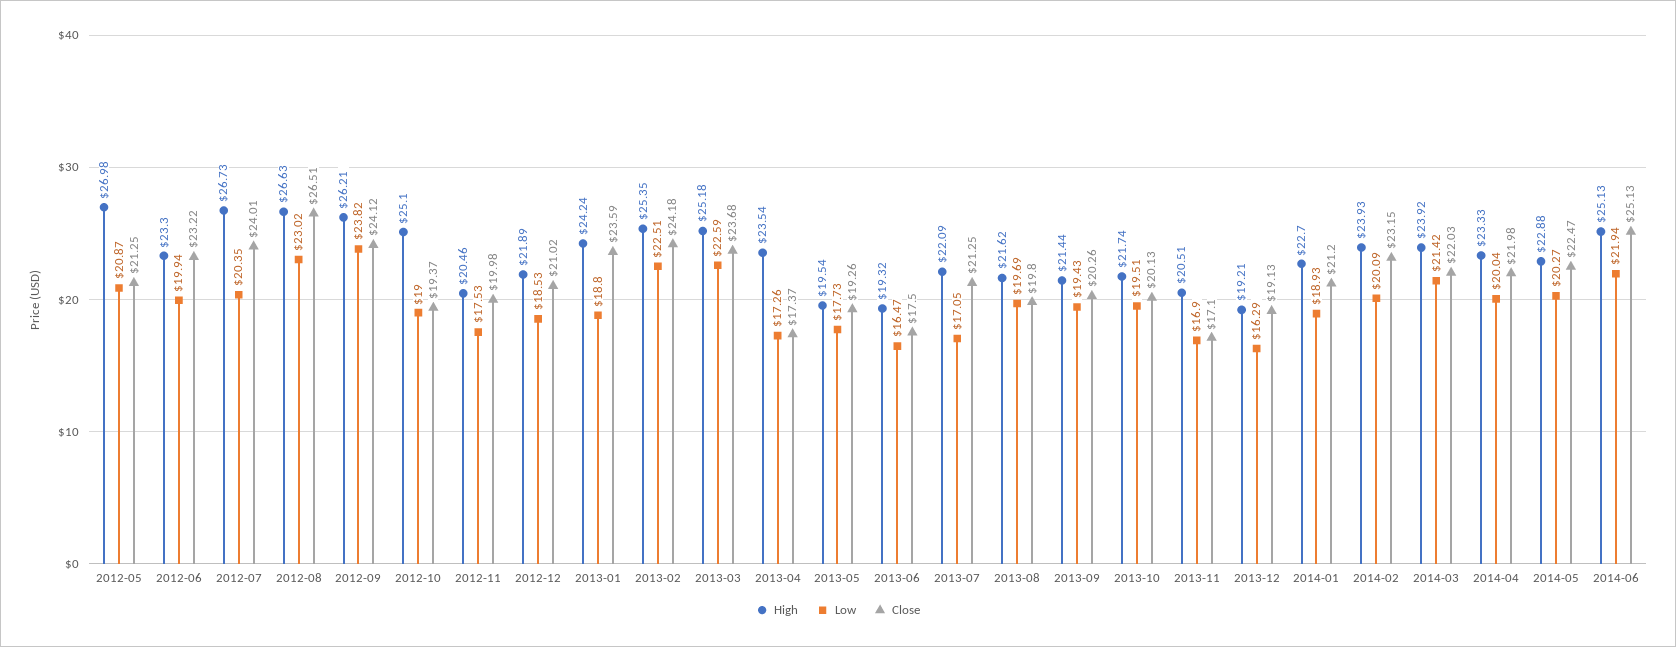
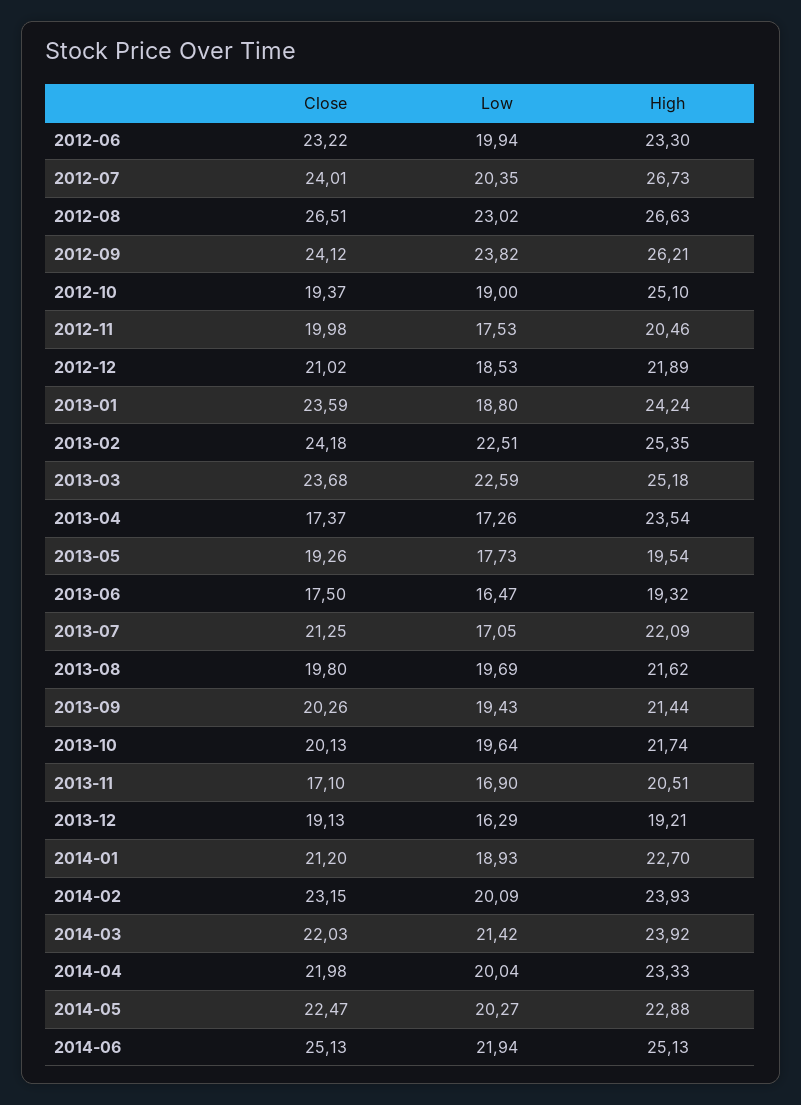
High, 2012-05: 26.98 -> none
Low, 2012-05: 20.87 -> none
Close, 2012-05: 21.25 -> none
Low, 2013-10: 19.51 -> 19.64

